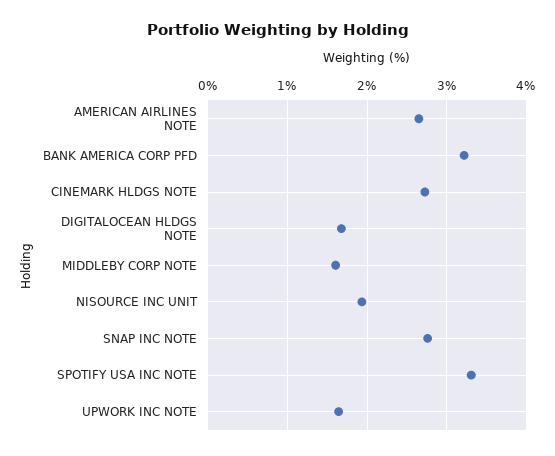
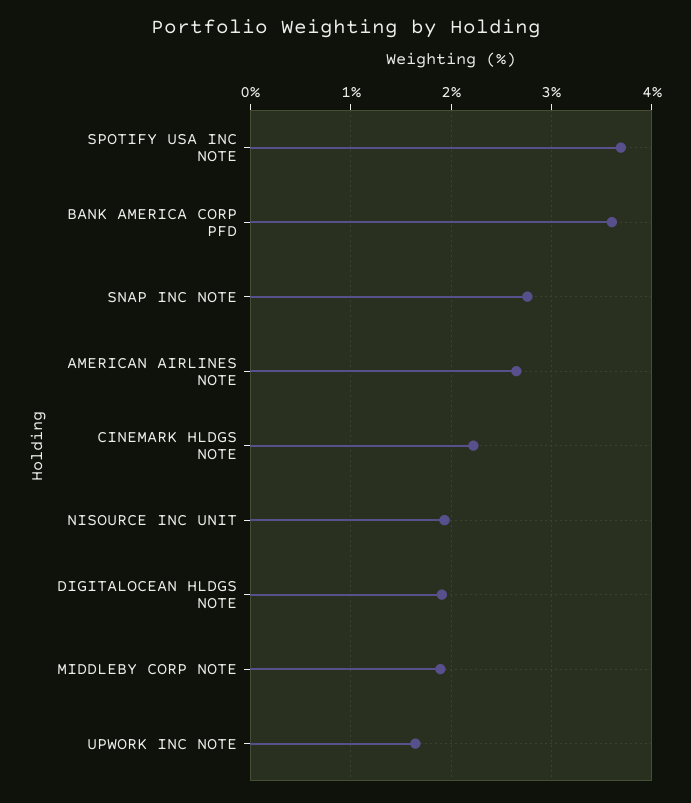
BANK AMERICA CORP PFD: 3.2 -> 3.6
CINEMARK HLDGS NOTE: 2.7 -> 2.2
DIGITALOCEAN HLDGS NOTE: 1.7 -> 1.9
MIDDLEBY CORP NOTE: 1.6 -> 1.9
SPOTIFY USA INC NOTE: 3.3 -> 3.7

